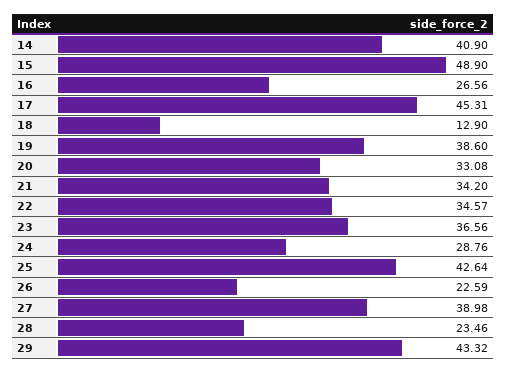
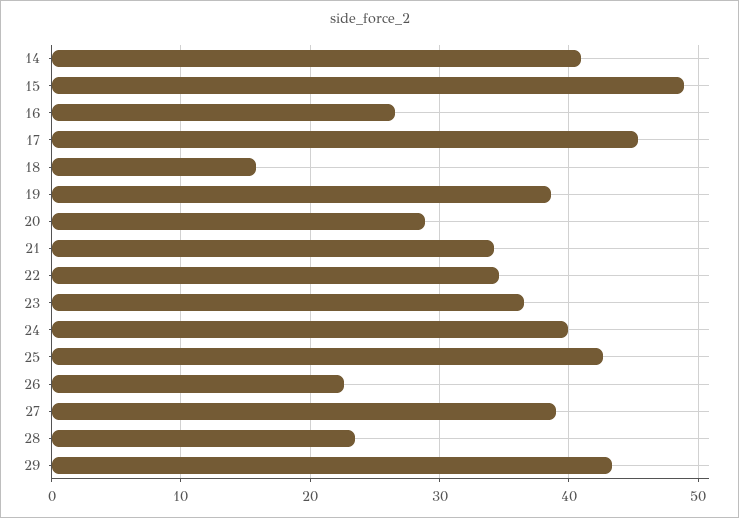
18: 12.9 -> 16
20: 33.08 -> 29
24: 28.76 -> 40

